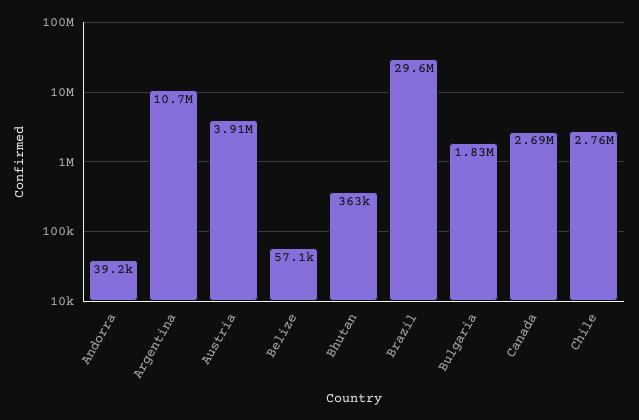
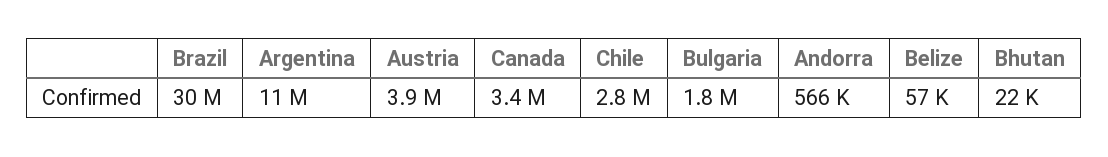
Andorra: 39200 -> 566000
Bhutan: 363000 -> 22000
Canada: 2690000 -> 3400000

